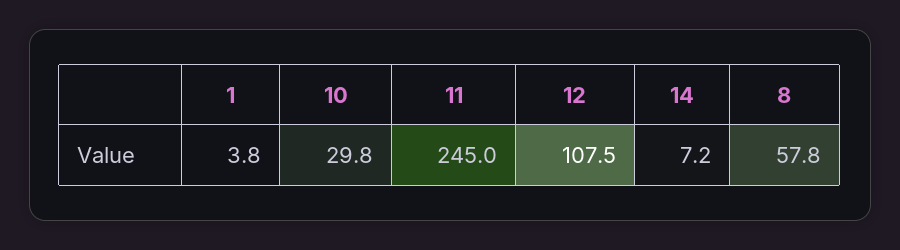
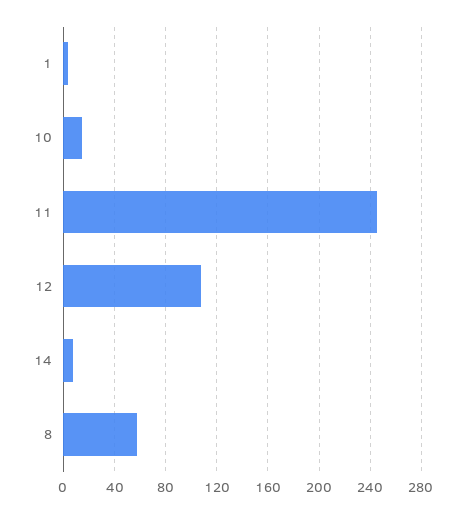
10: 29.8 -> 15

